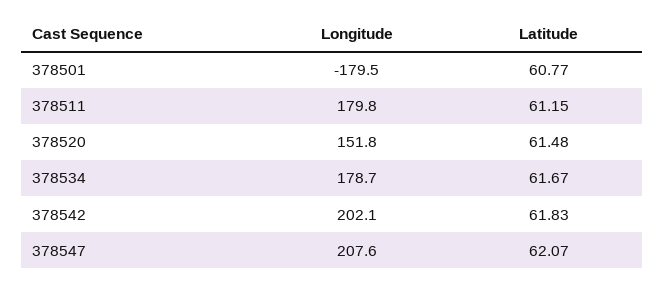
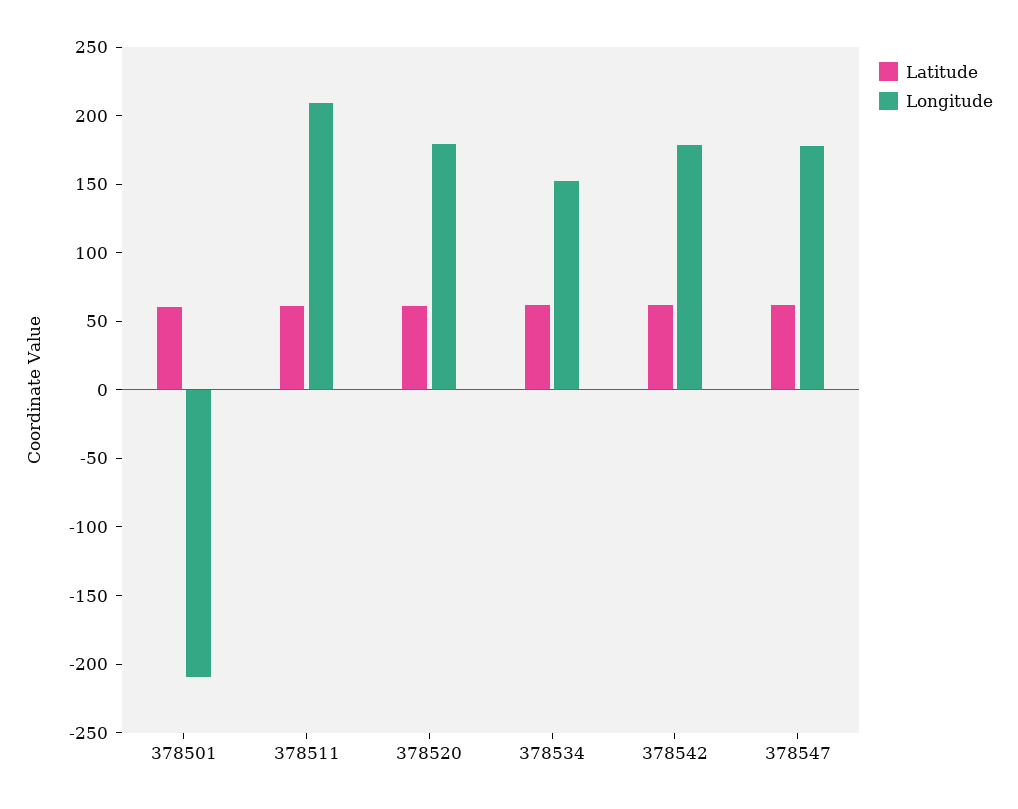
Longitude, 378501: -179.5 -> -210
Longitude, 378511: 179.8 -> 210
Longitude, 378520: 151.8 -> 180
Longitude, 378534: 178.7 -> 150
Longitude, 378542: 202.1 -> 180
Longitude, 378547: 207.6 -> 180

